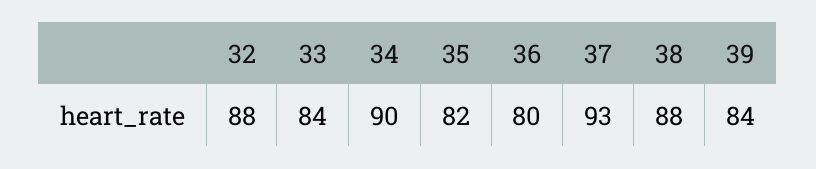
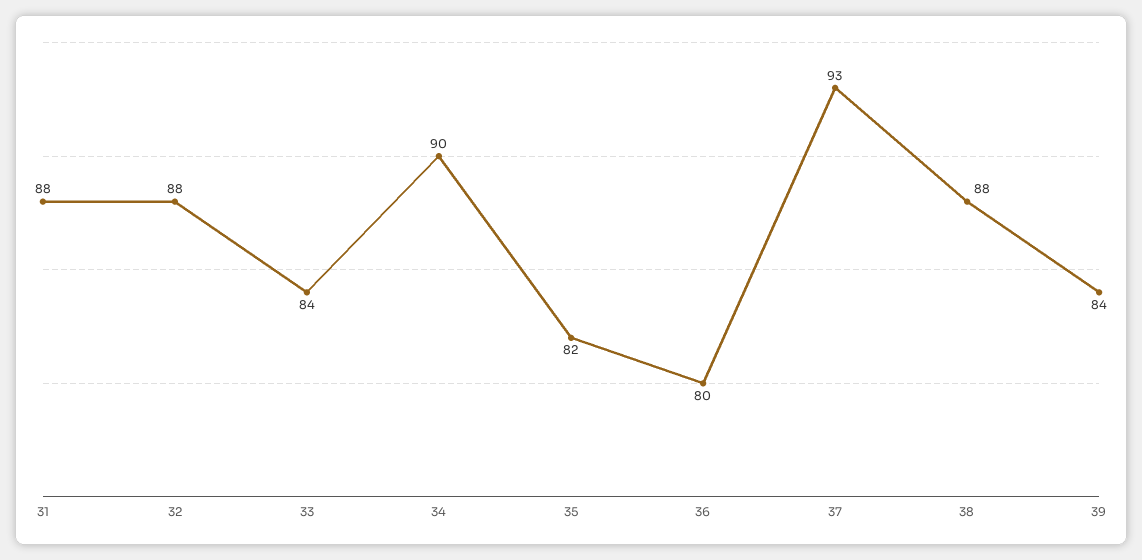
31: none -> 88

